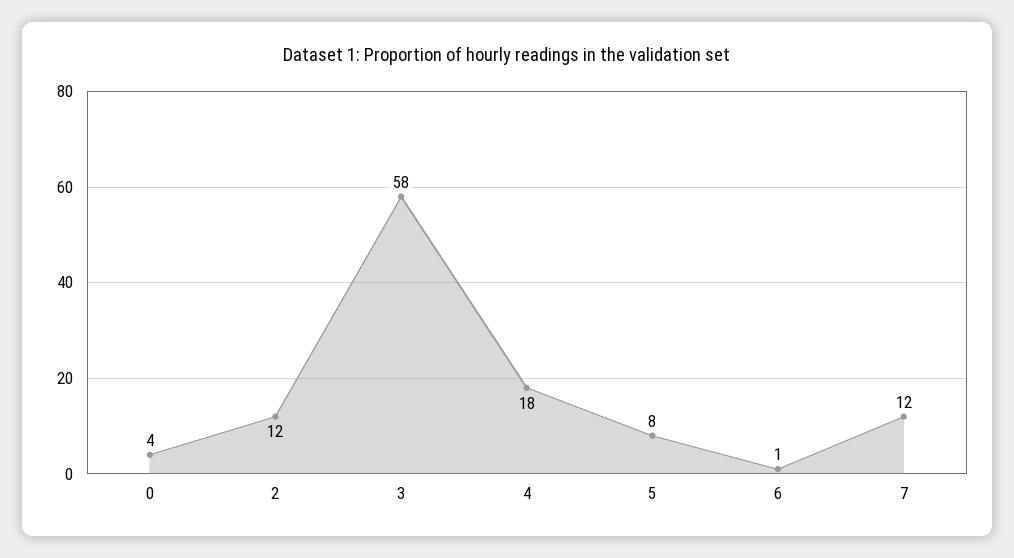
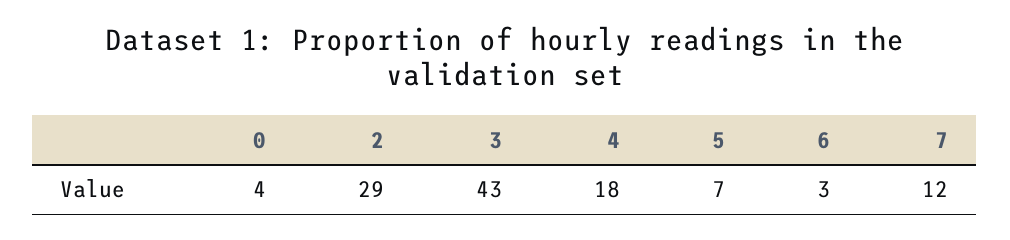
2: 12 -> 29
3: 58 -> 43
5: 8 -> 7
6: 1 -> 3

